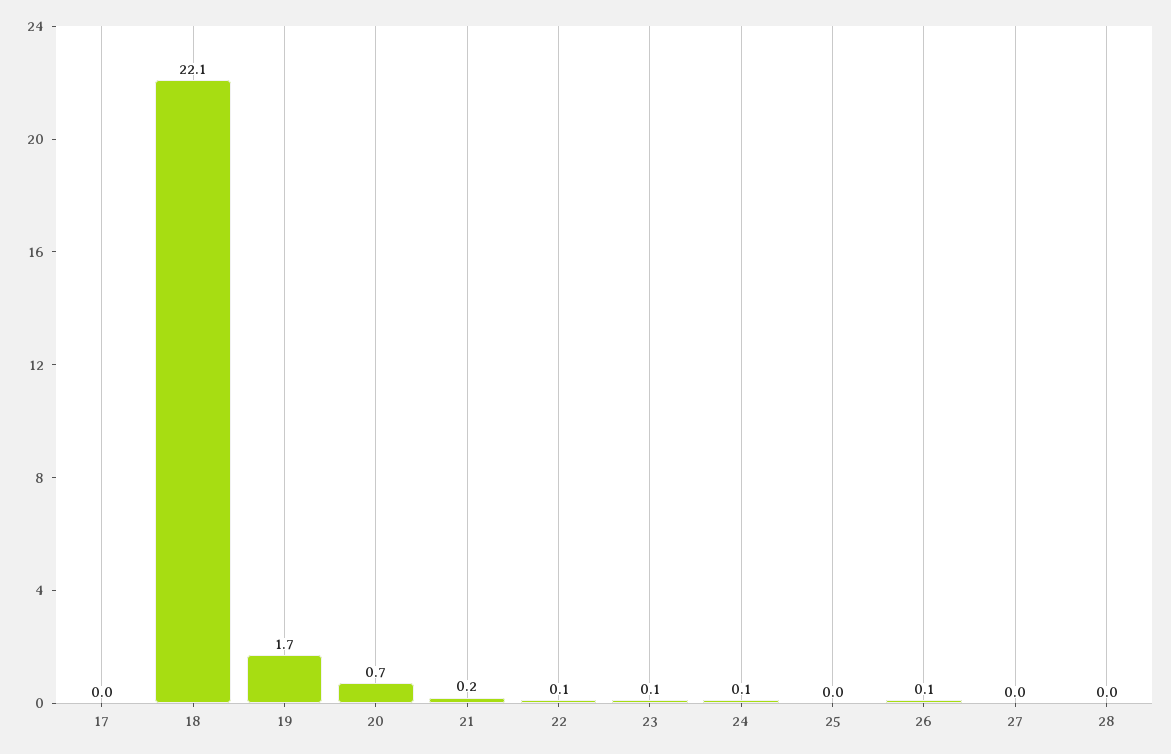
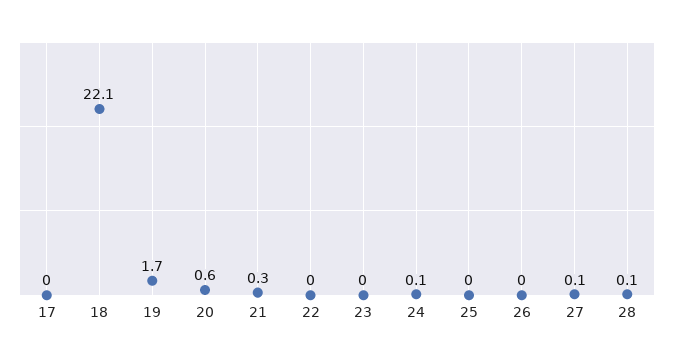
20: 0.7 -> 0.6
21: 0.2 -> 0.3
22: 0.1 -> 0
23: 0.1 -> 0
26: 0.1 -> 0
27: 0 -> 0.1
28: 0 -> 0.1

